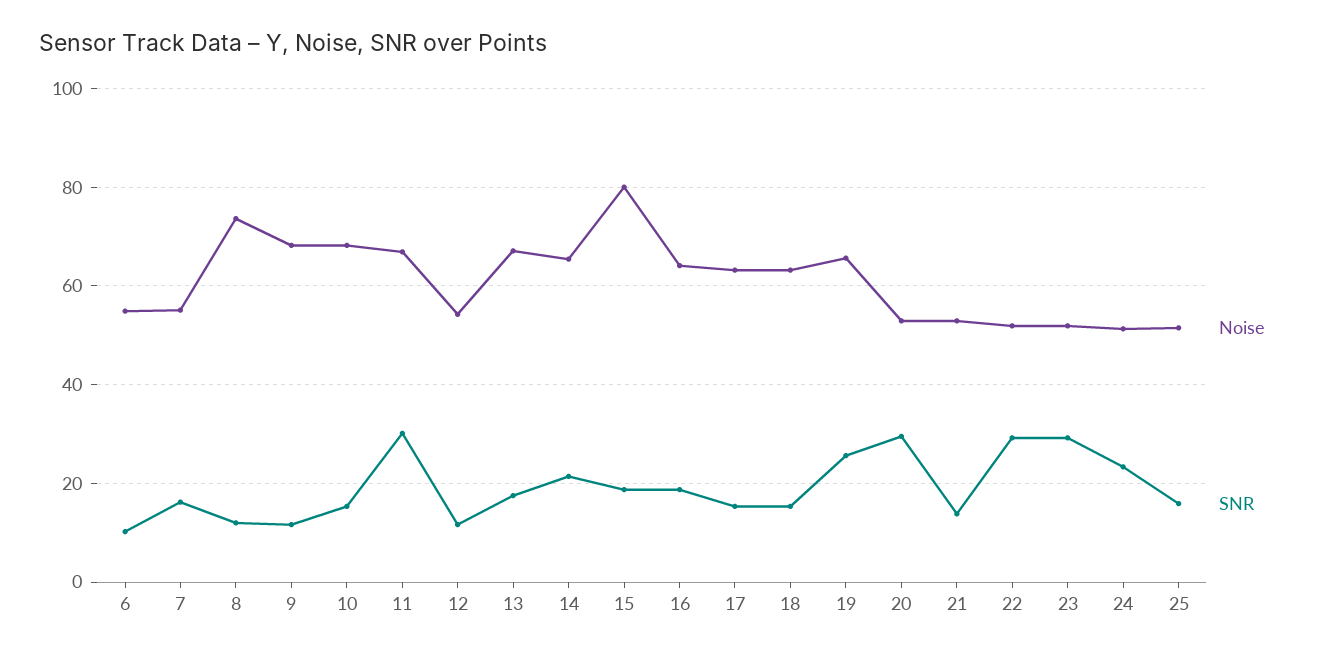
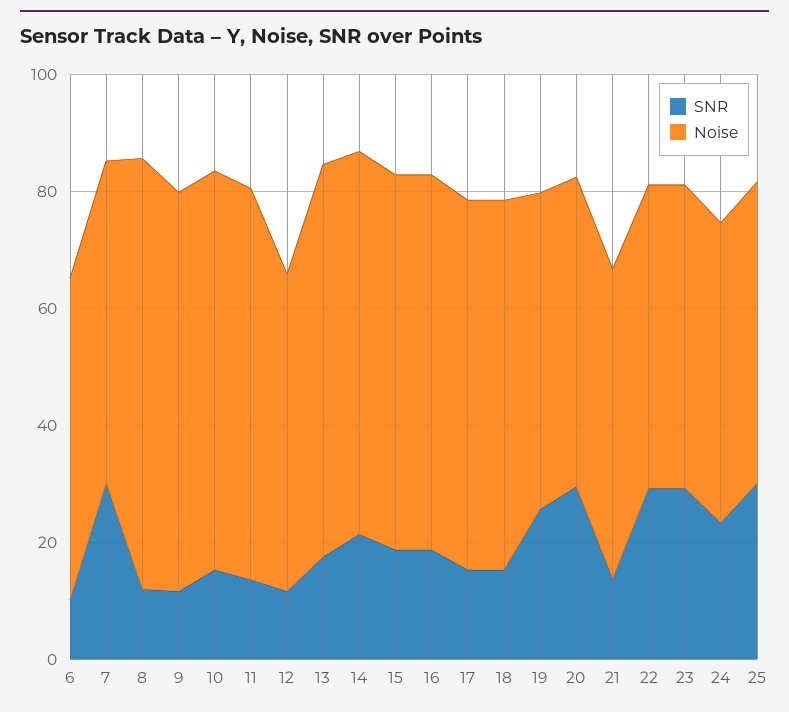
SNR, 7: 16 -> 30
SNR, 11: 30 -> 15
Noise, 15: 80 -> 65
Noise, 19: 66 -> 55
SNR, 25: 16 -> 30

